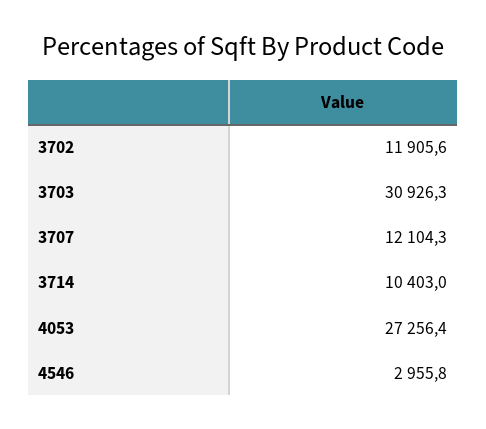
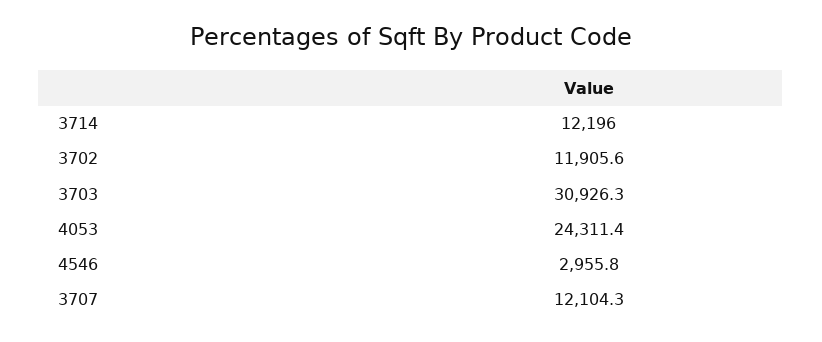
3714: 10403 -> 12196
4053: 27256.4 -> 24311.4

